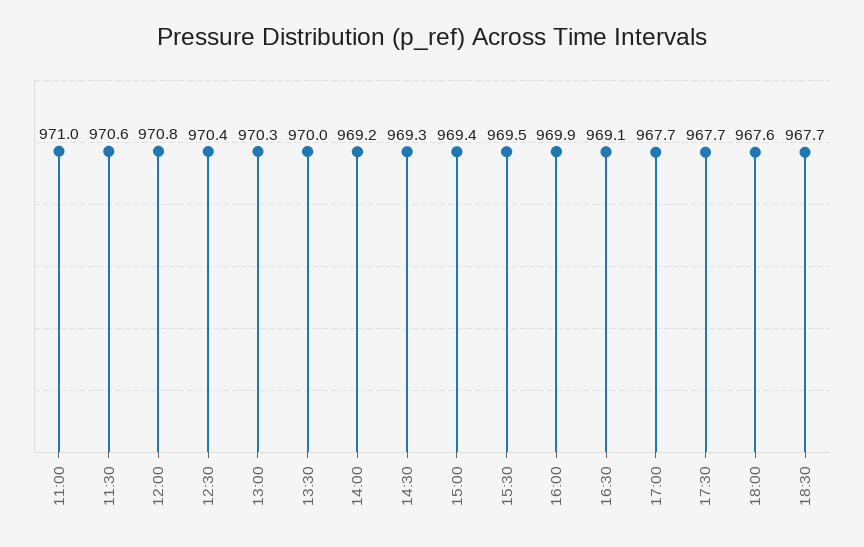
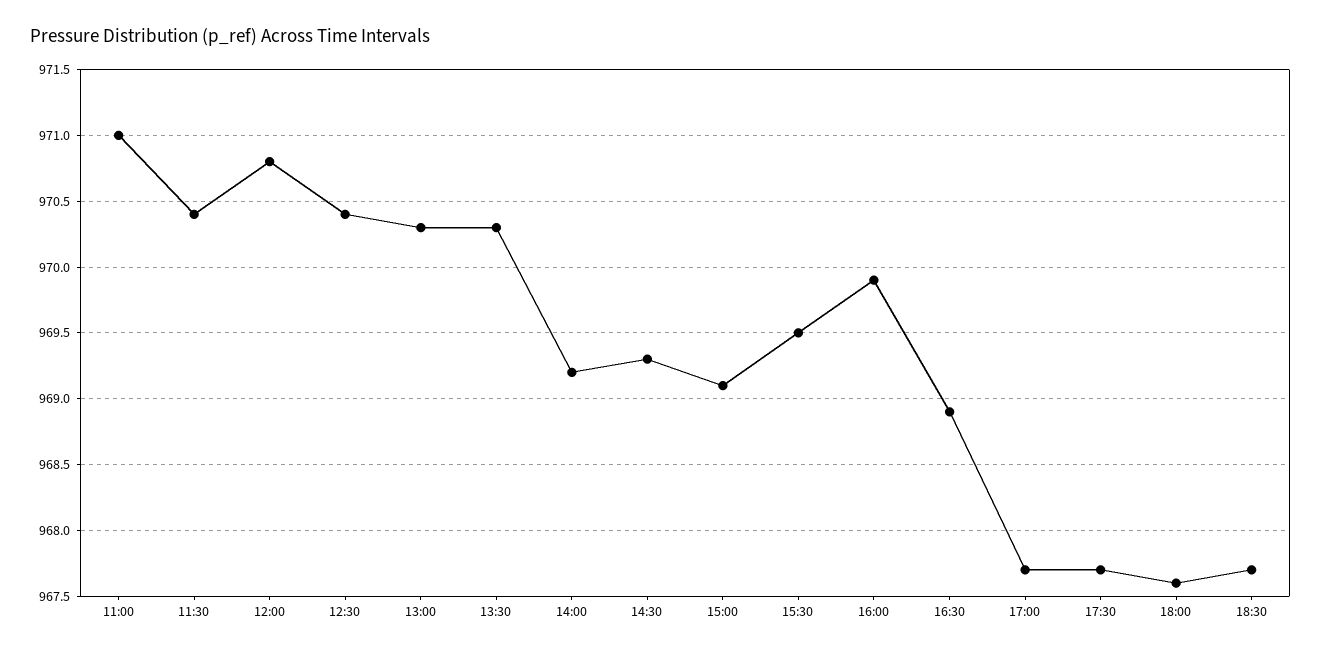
11:30: 970.6 -> 970.4
13:30: 970 -> 970.3
15:00: 969.4 -> 969.1
16:30: 969.1 -> 968.9

